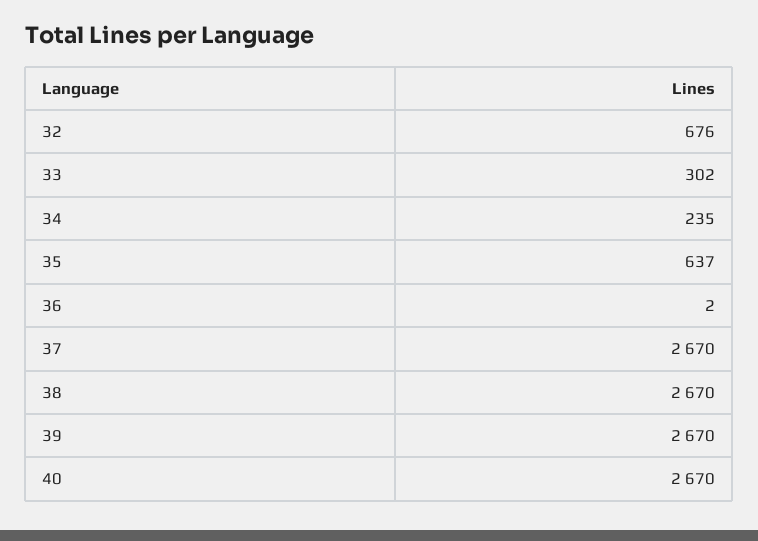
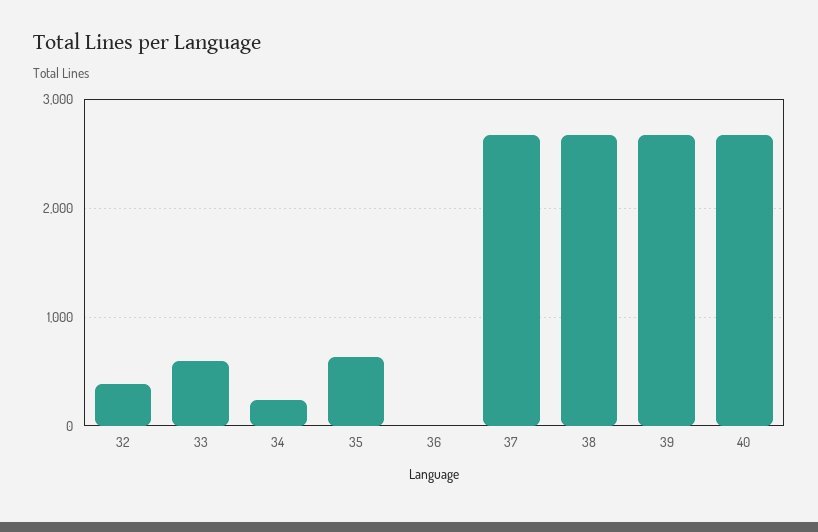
32: 676 -> 400
33: 302 -> 600

